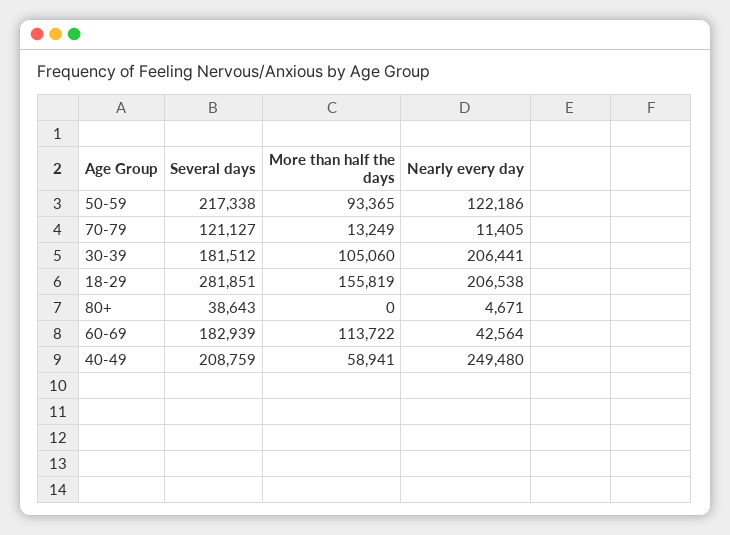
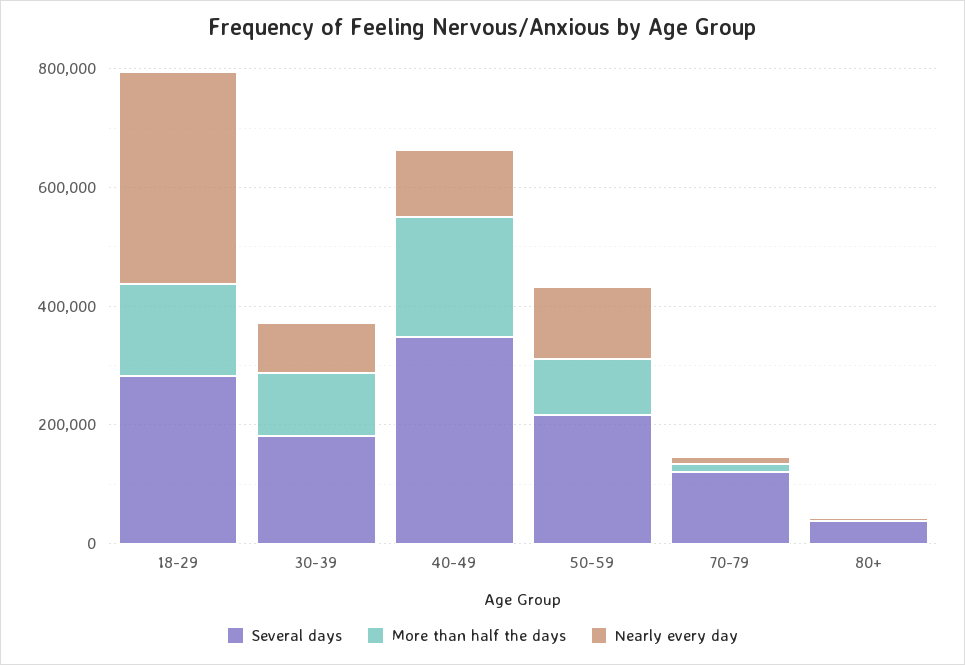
Nearly every day, 30-39: 206441 -> 100000
Nearly every day, 18-29: 206538 -> 350000
Several days, 60-69: 182939 -> none
More than half the days, 60-69: 113722 -> none
Nearly every day, 60-69: 42564 -> none
Several days, 40-49: 208759 -> 350000
More than half the days, 40-49: 58941 -> 200000
Nearly every day, 40-49: 249480 -> 100000

